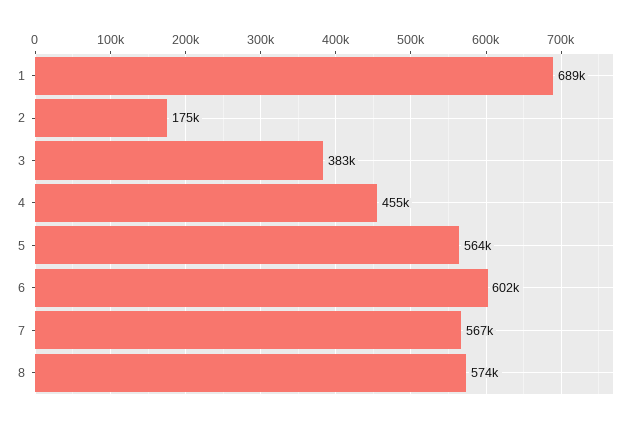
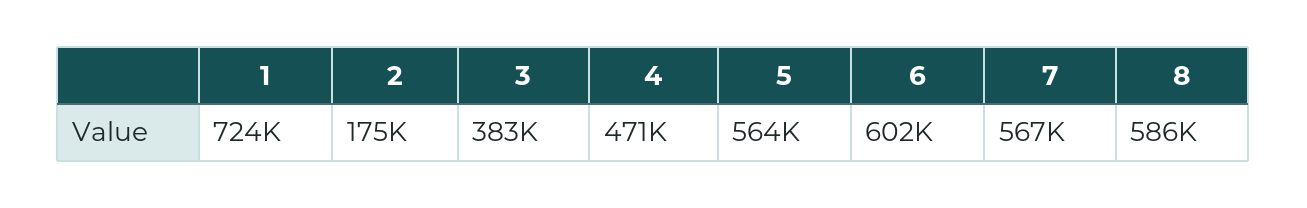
1: 689000 -> 724000
4: 455000 -> 471000
8: 574000 -> 586000

